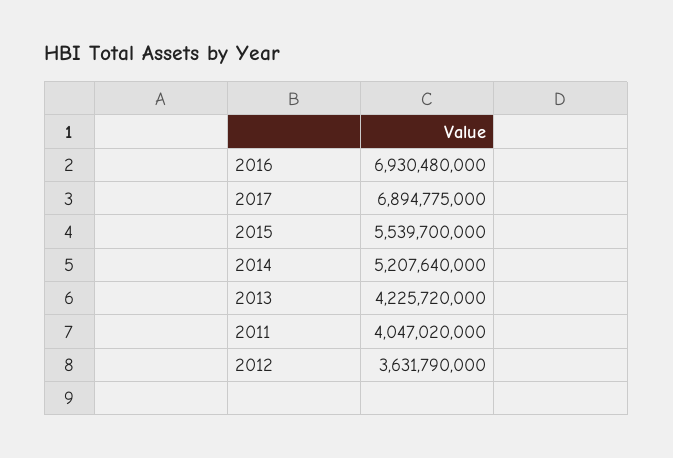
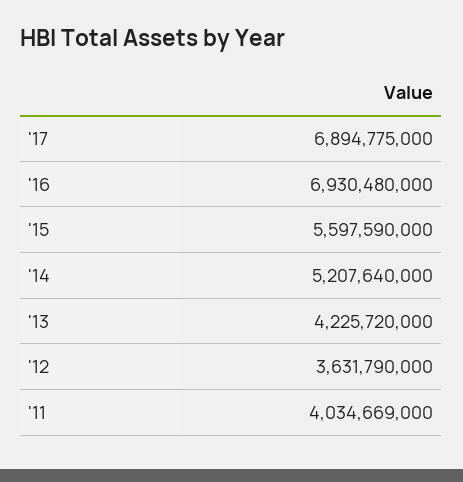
2015: 5539700000 -> 5597590000
2011: 4047020000 -> 4034669000

